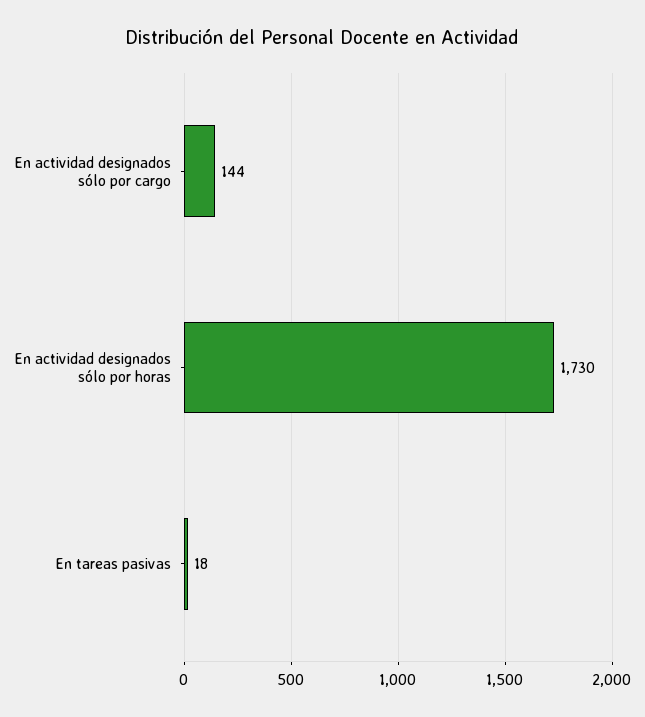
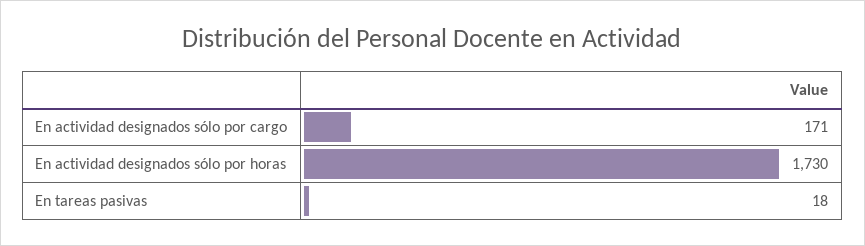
En actividad designados sólo por cargo: 144 -> 171

